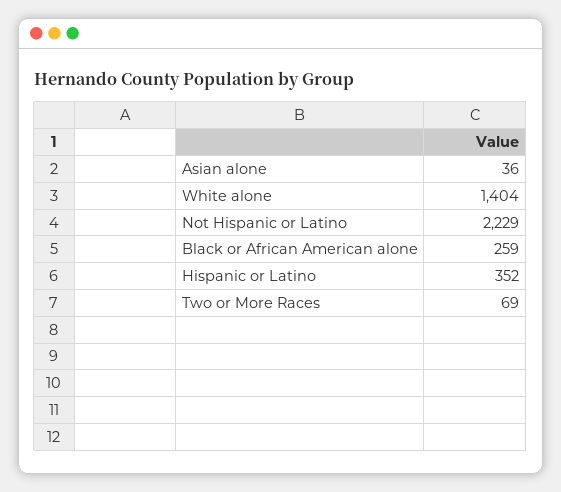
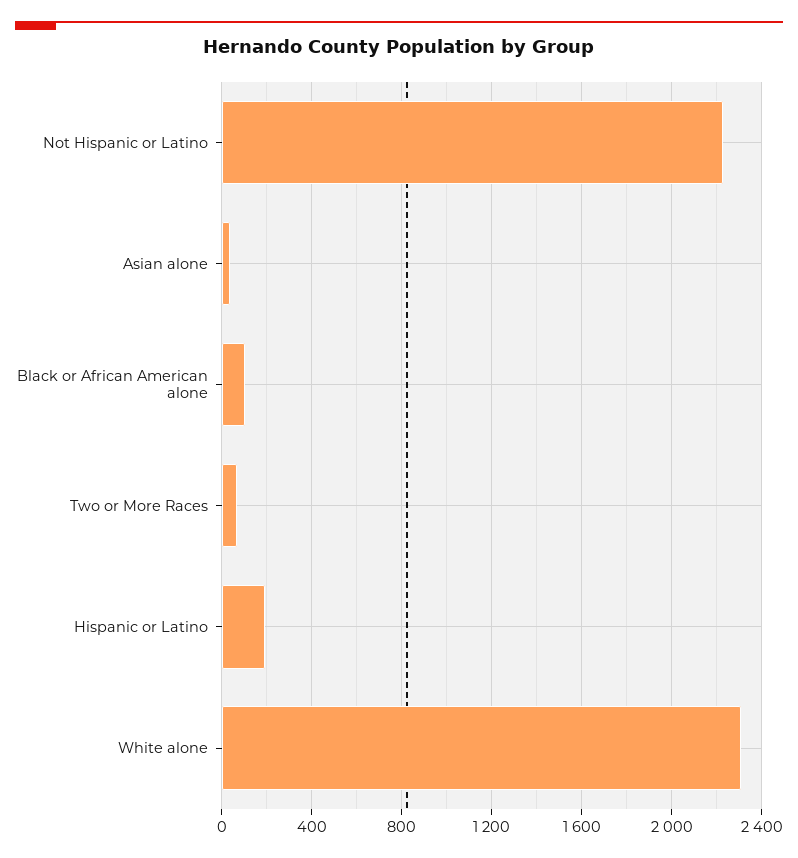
White alone: 1404 -> 2300
Black or African American alone: 259 -> 100
Hispanic or Latino: 352 -> 200

